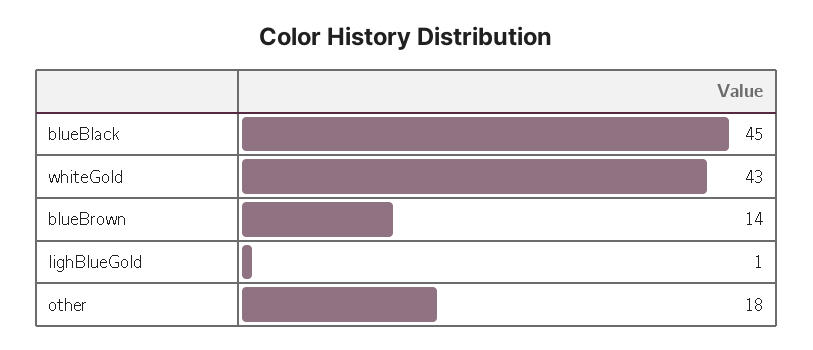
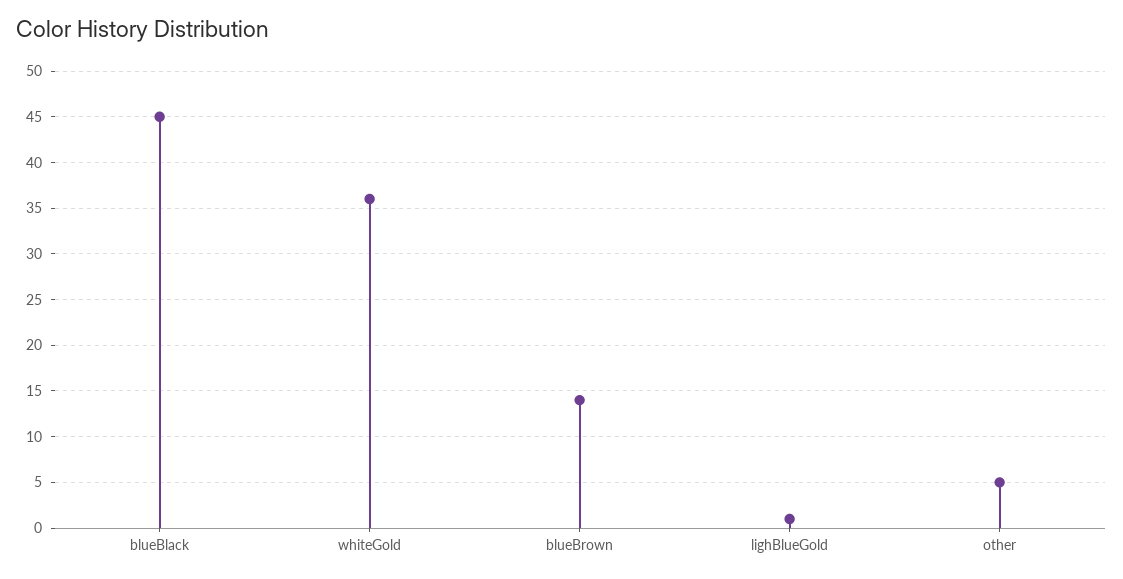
whiteGold: 43 -> 36
other: 18 -> 5

